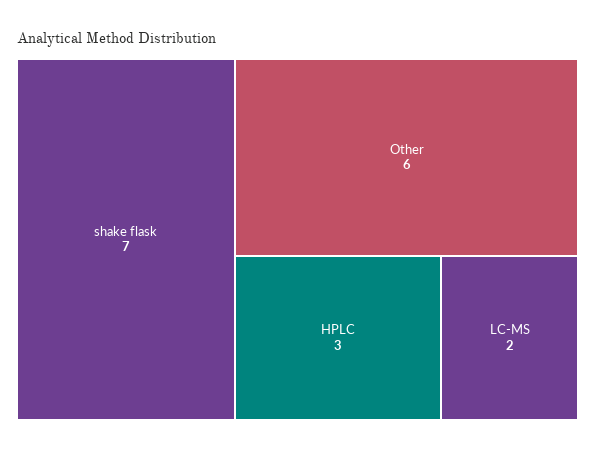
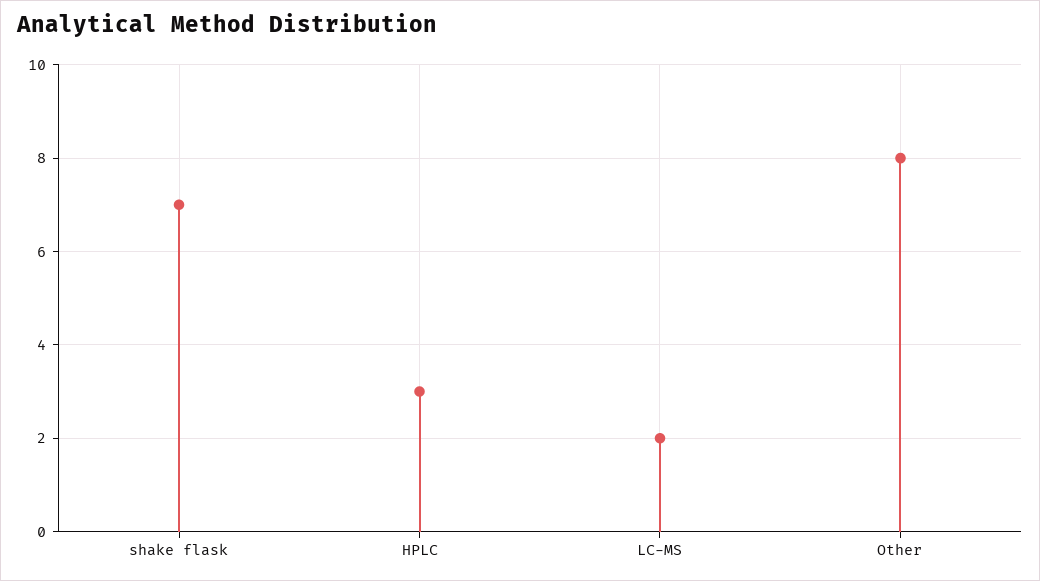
Other: 6 -> 8

